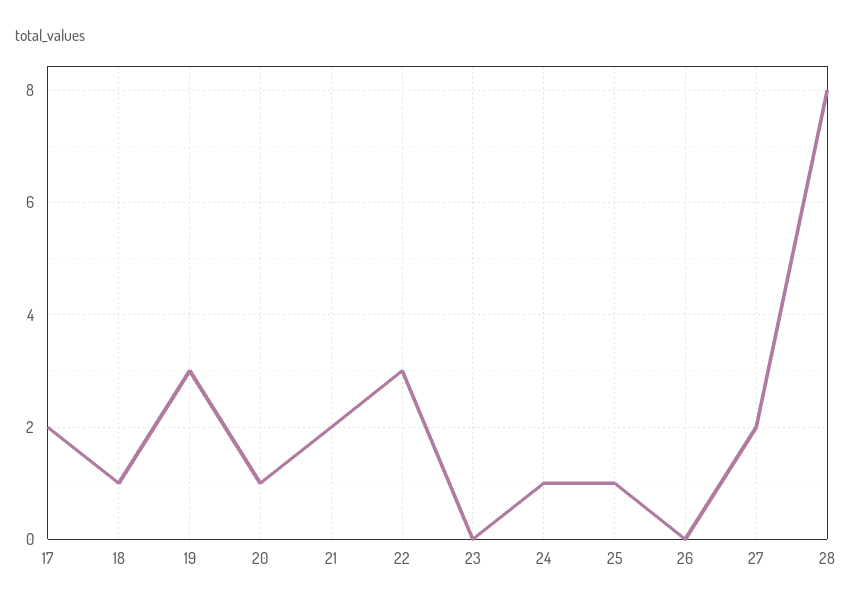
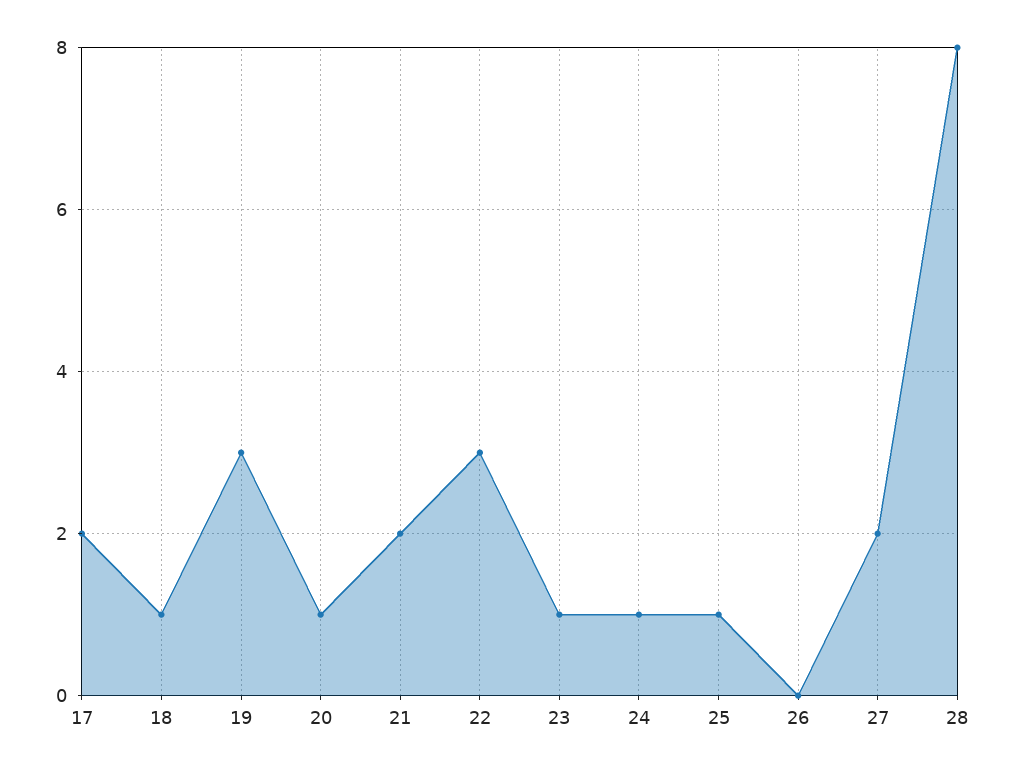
23: 0 -> 1

